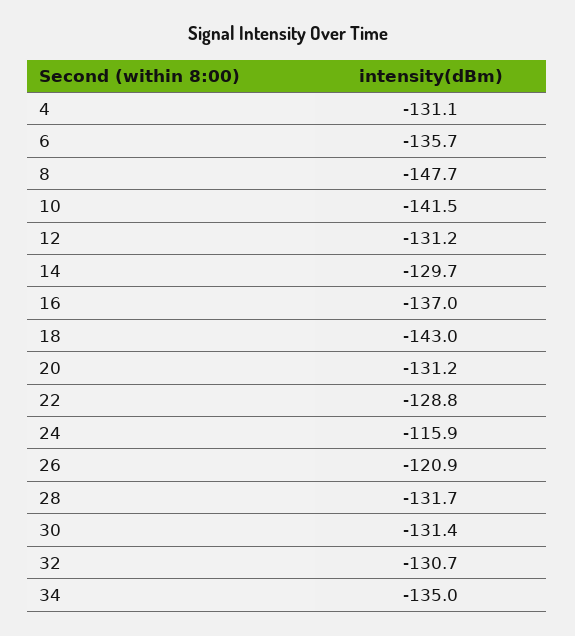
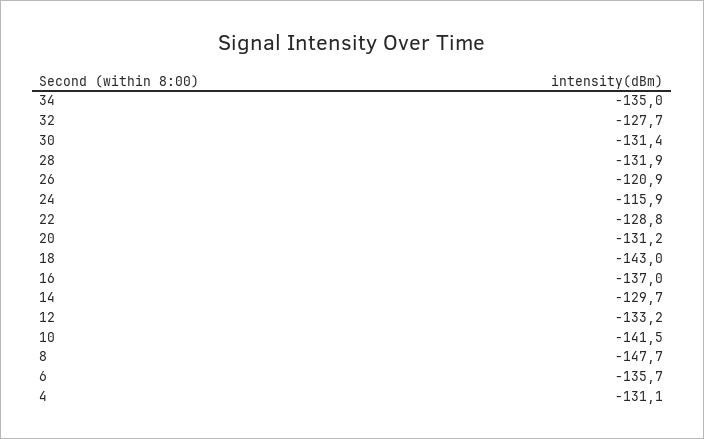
12: -131.2 -> -133.2
28: -131.7 -> -131.9
32: -130.7 -> -127.7

